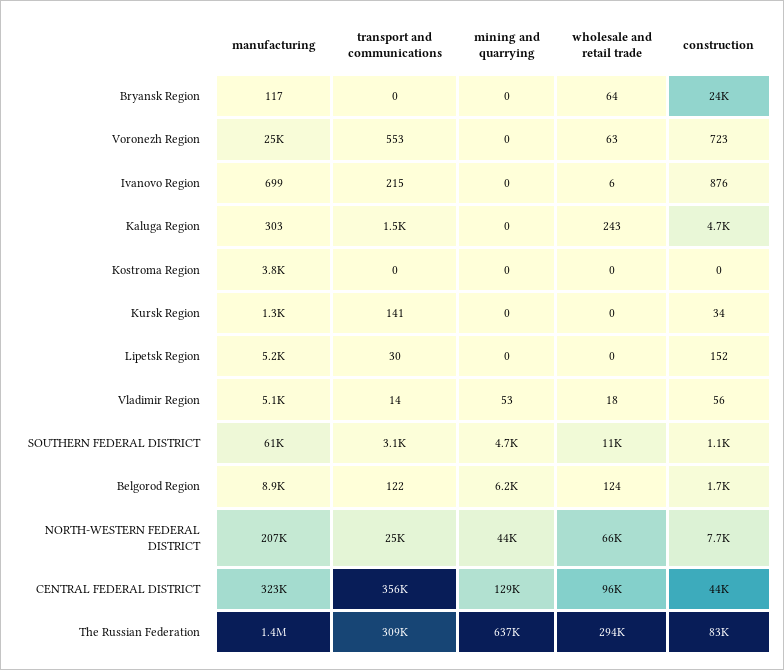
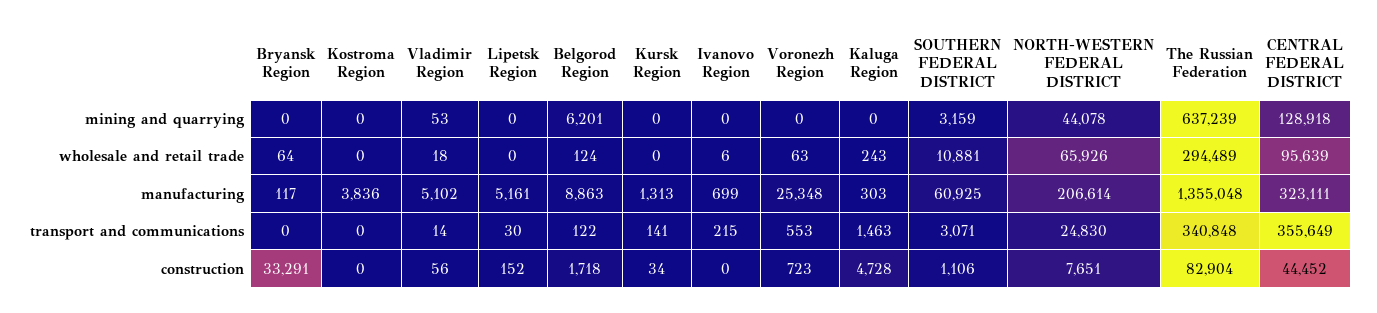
construction, Bryansk Region: 24000 -> 33291
construction, Ivanovo Region: 876 -> 0
mining and quarrying, SOUTHERN FEDERAL DISTRICT: 4700 -> 3159
transport and communications, The Russian Federation: 309000 -> 340848

